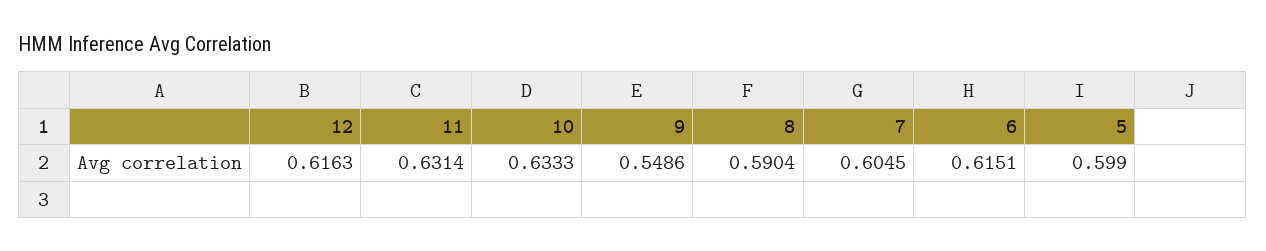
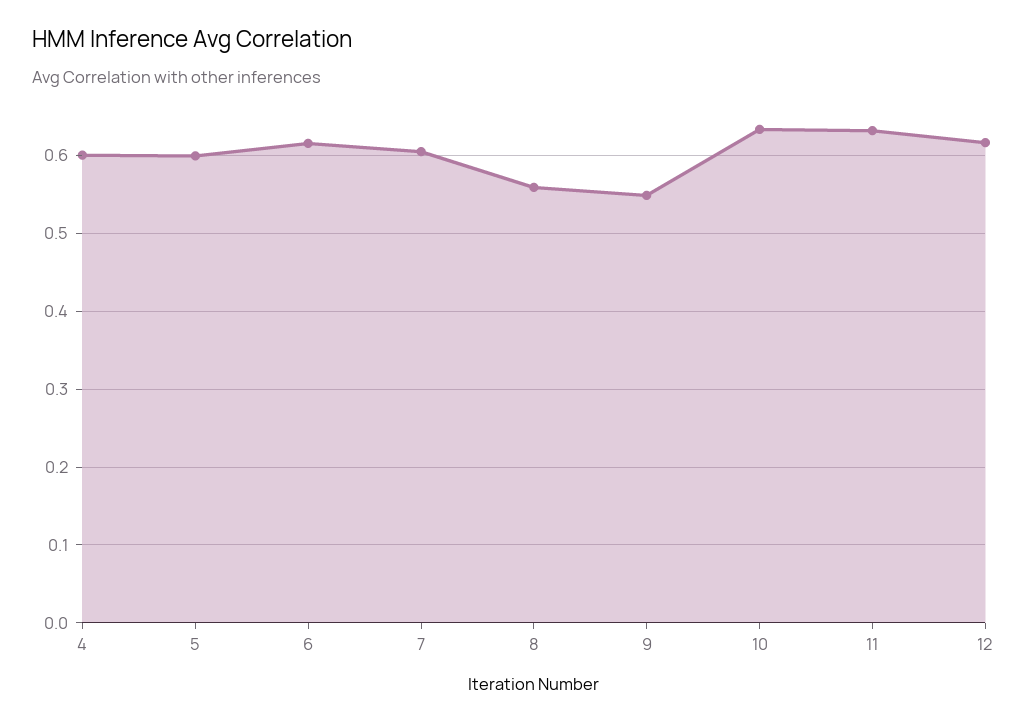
8: 0.5904 -> 0.56
4: none -> 0.6

